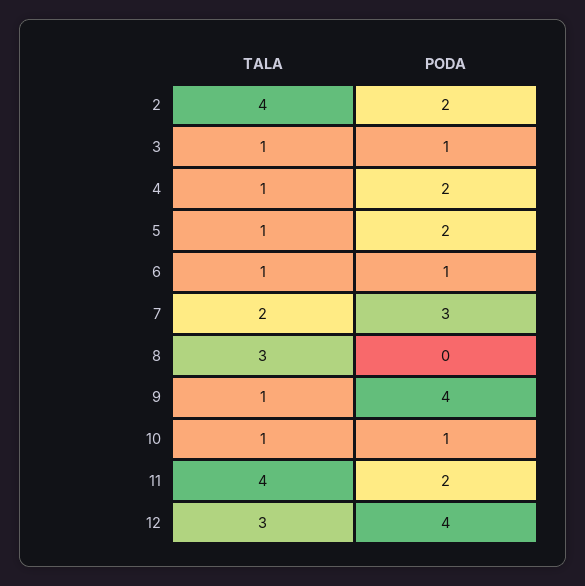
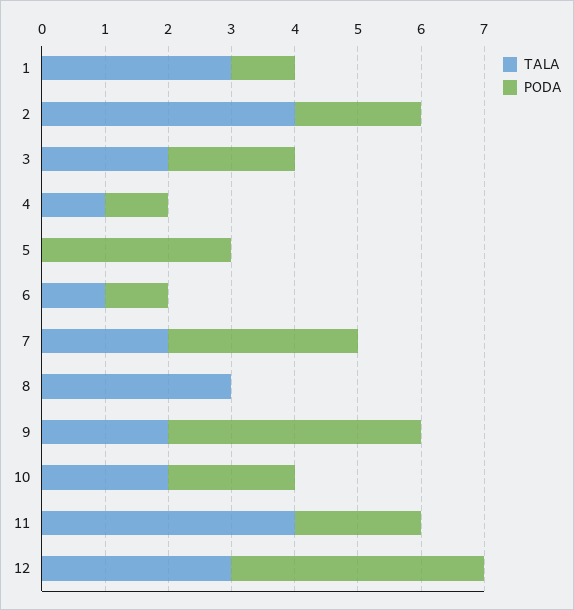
TALA, 3: 1 -> 2
PODA, 3: 1 -> 2
PODA, 4: 2 -> 1
TALA, 5: 1 -> 0
PODA, 5: 2 -> 3
TALA, 9: 1 -> 2
TALA, 10: 1 -> 2
PODA, 10: 1 -> 2
TALA, 1: none -> 3
PODA, 1: none -> 1

